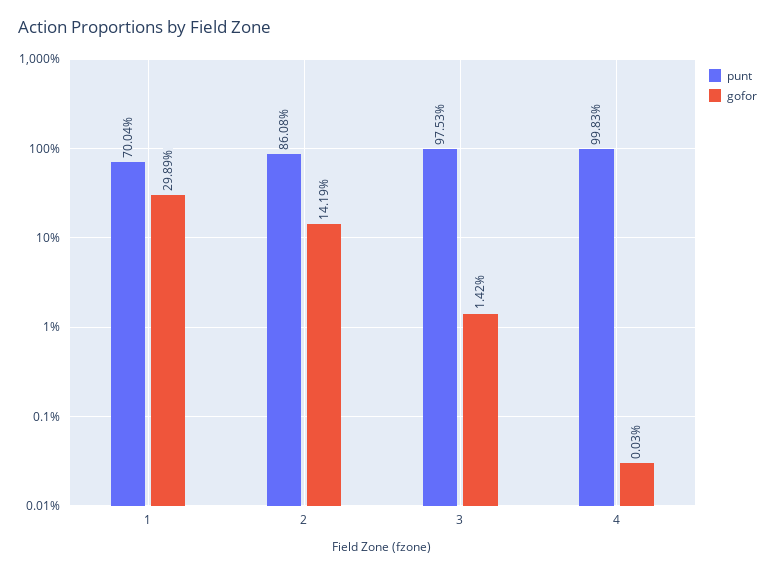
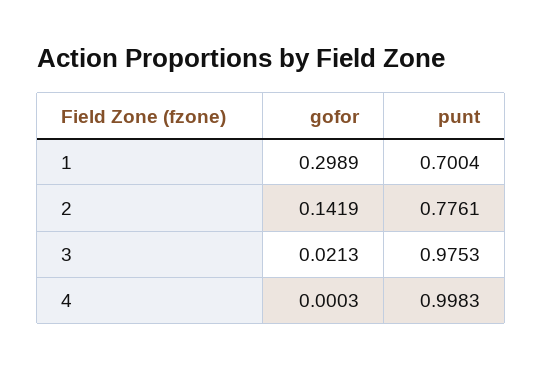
punt, 2: 0.8608 -> 0.7761
gofor, 3: 0.0142 -> 0.0213

